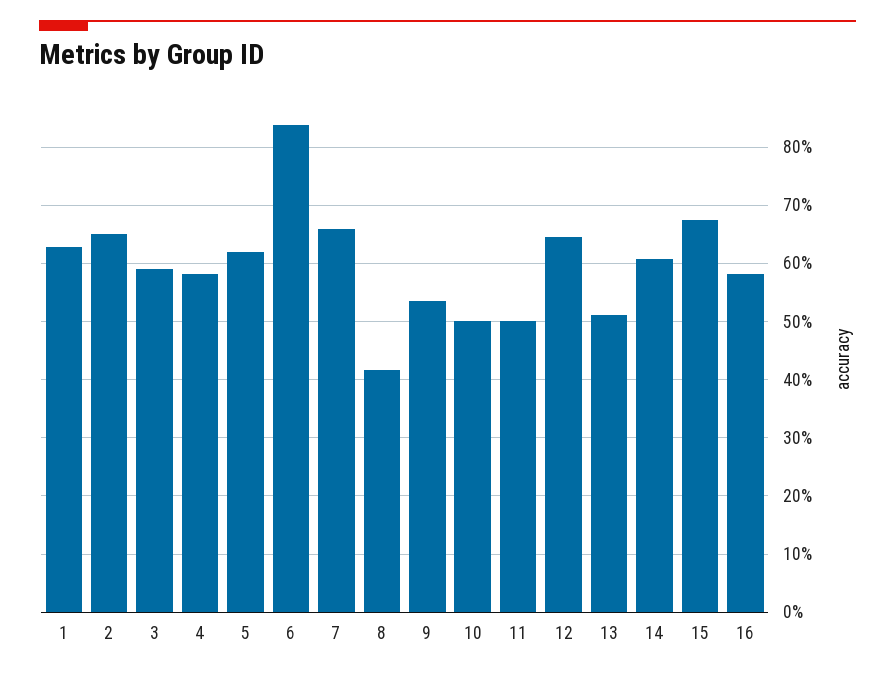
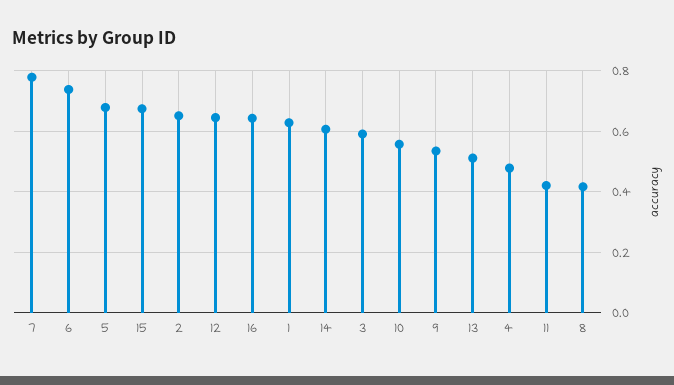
4: 0.58 -> 0.48
5: 0.62 -> 0.68
6: 0.84 -> 0.74
7: 0.66 -> 0.78
10: 0.5 -> 0.56
11: 0.5 -> 0.42
16: 0.58 -> 0.64

